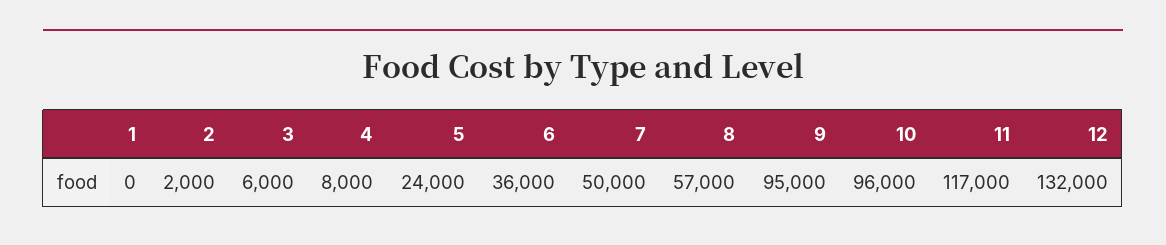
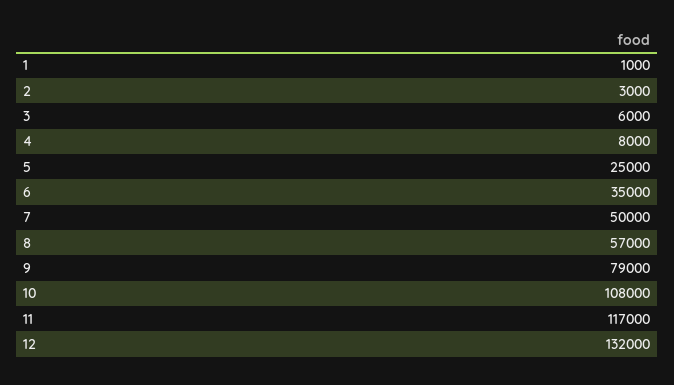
1: 0 -> 1000
2: 2000 -> 3000
5: 24000 -> 25000
6: 36000 -> 35000
9: 95000 -> 79000
10: 96000 -> 108000

